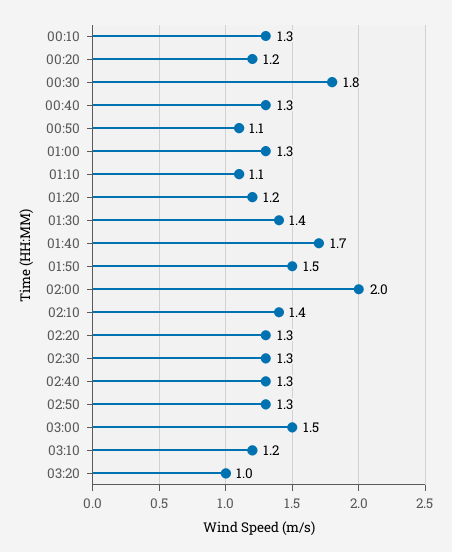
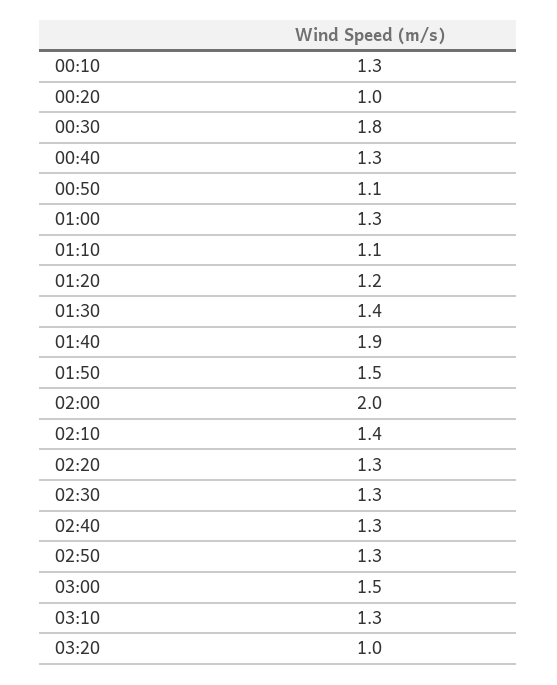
00:20: 1.2 -> 1
01:40: 1.7 -> 1.9
03:10: 1.2 -> 1.3

